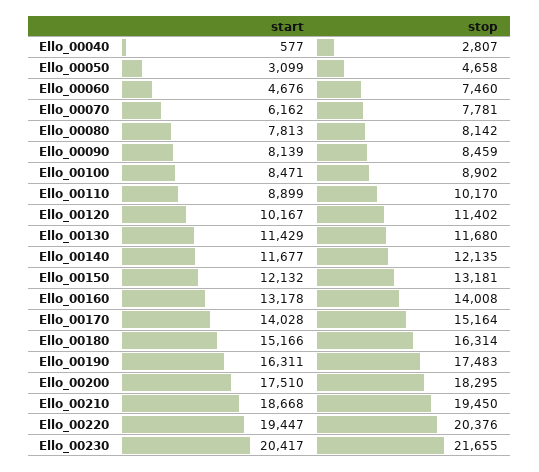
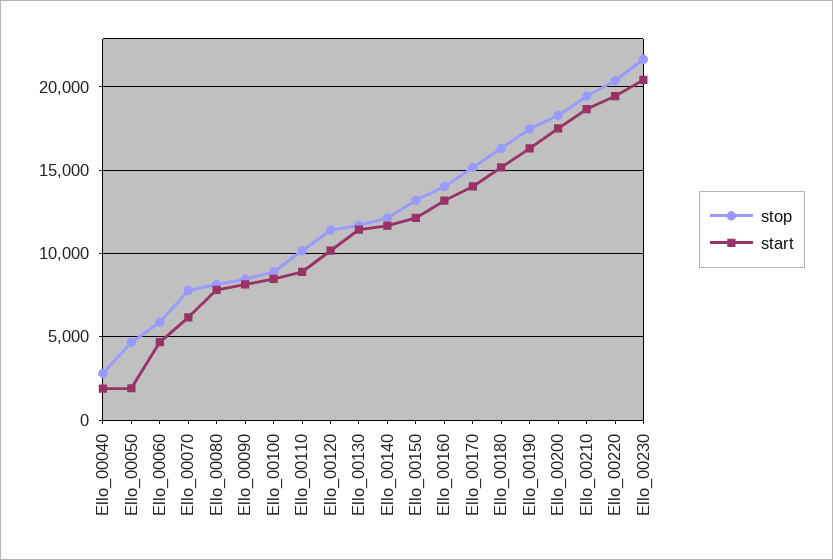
start, Ello_00040: 577 -> 2000
start, Ello_00050: 3099 -> 2000
stop, Ello_00060: 7460 -> 6000

